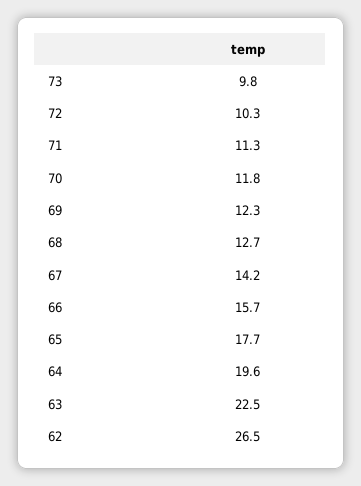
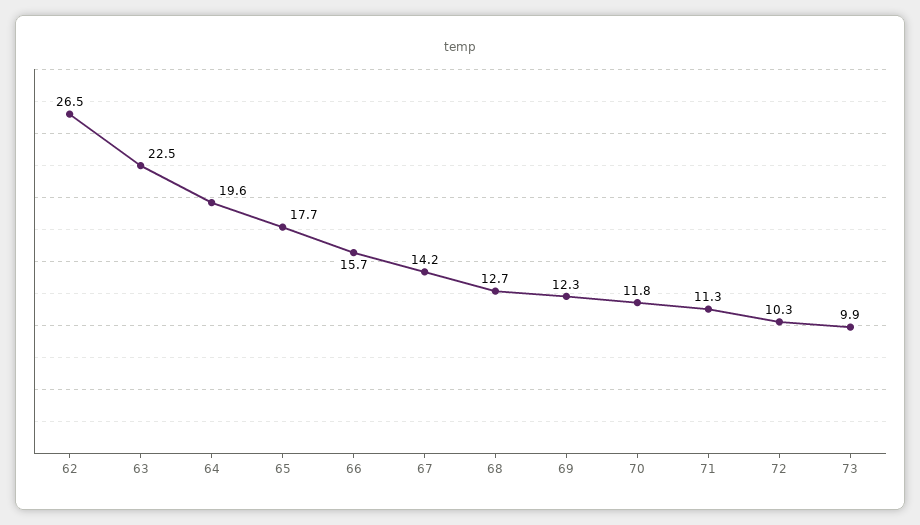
73: 9.8 -> 9.9

